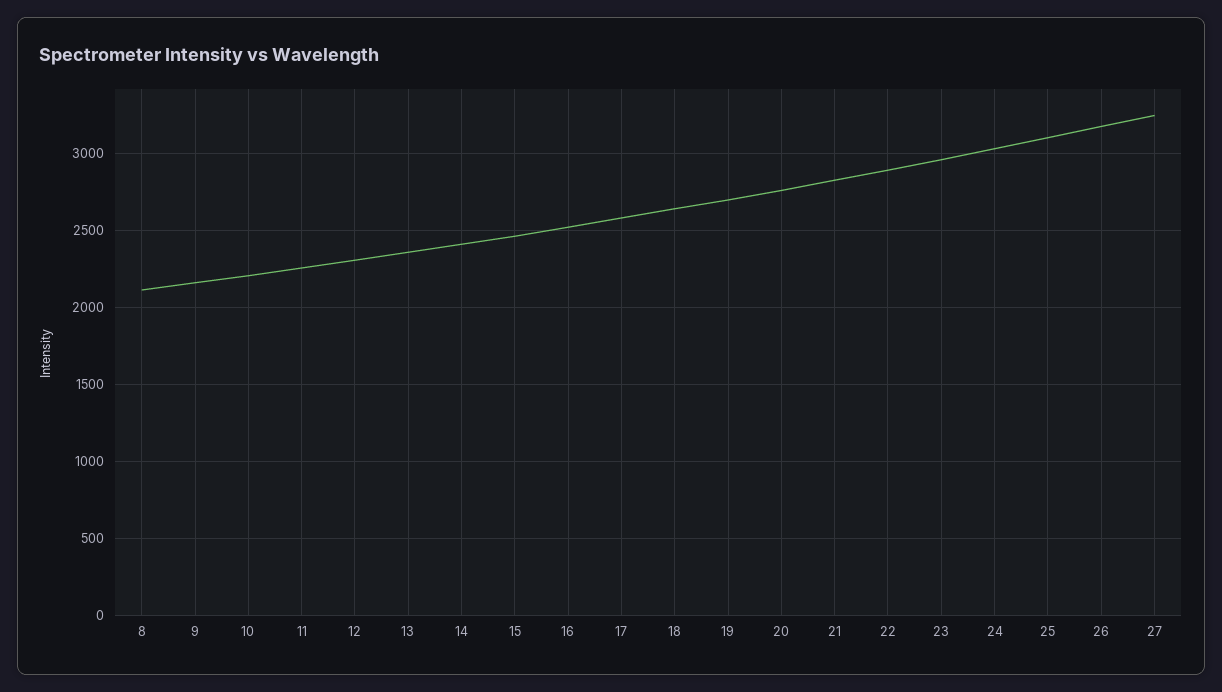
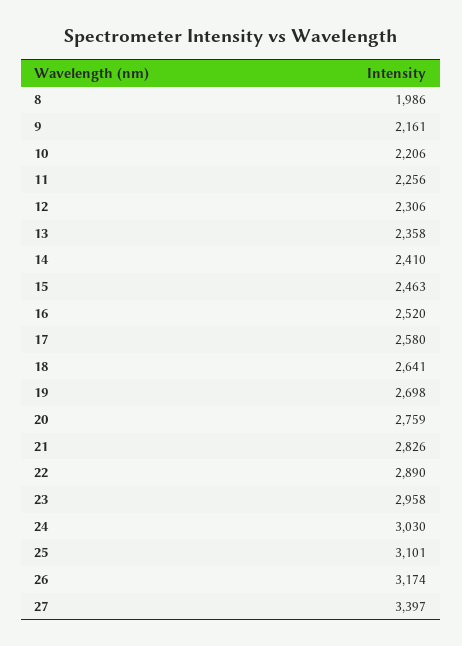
8: 2100 -> 1986
27: 3250 -> 3397

